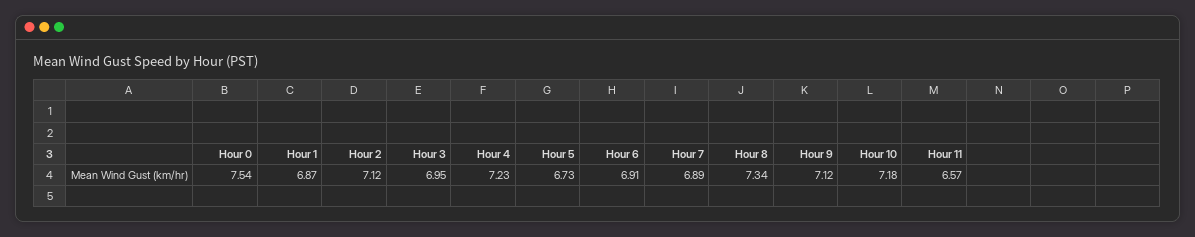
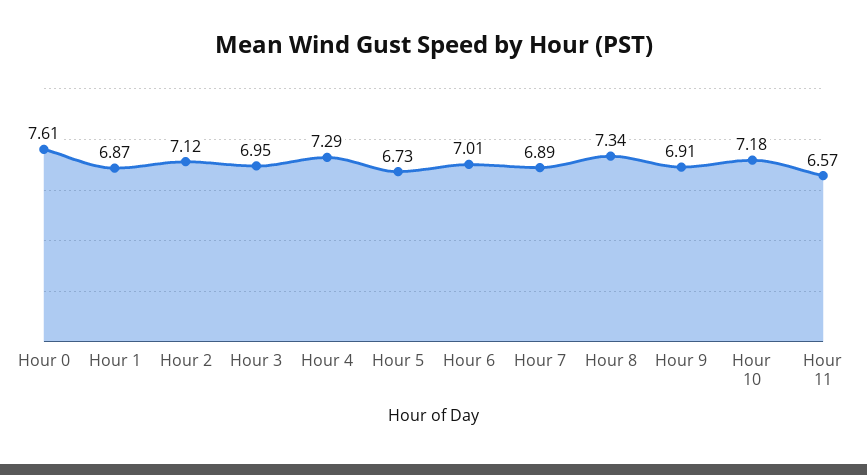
Hour 0: 7.54 -> 7.61
Hour 4: 7.23 -> 7.29
Hour 6: 6.91 -> 7.01
Hour 9: 7.12 -> 6.91

